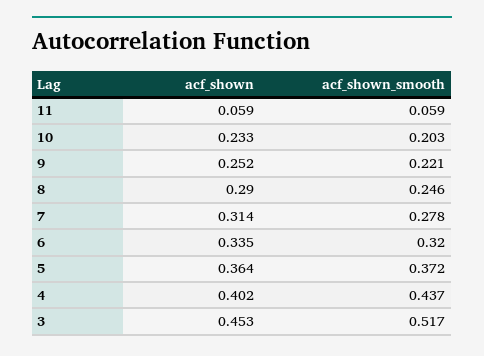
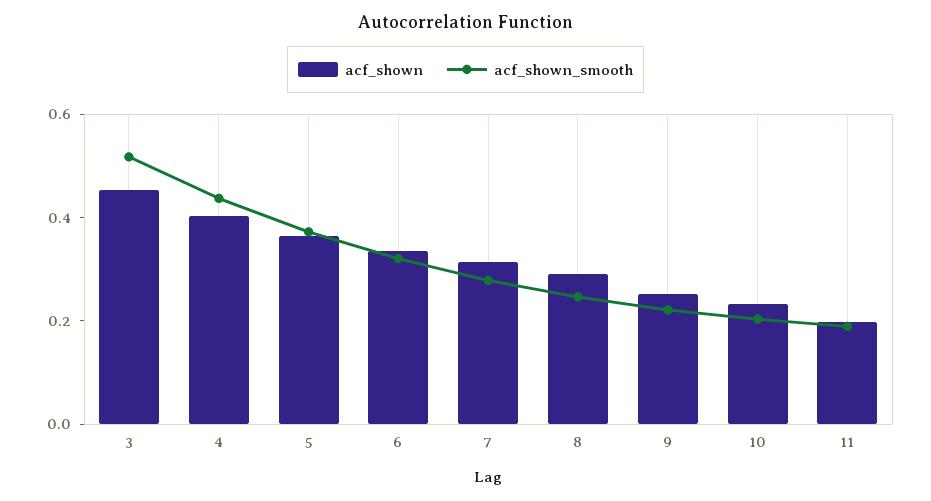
acf_shown, 11: 0.059 -> 0.2
acf_shown_smooth, 11: 0.059 -> 0.2

